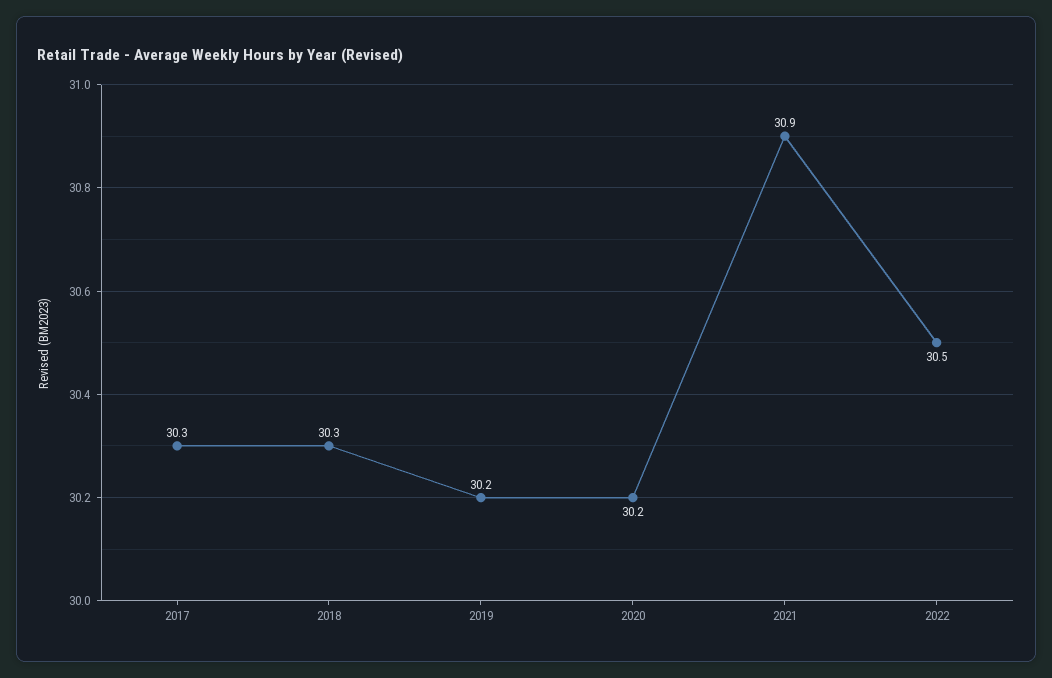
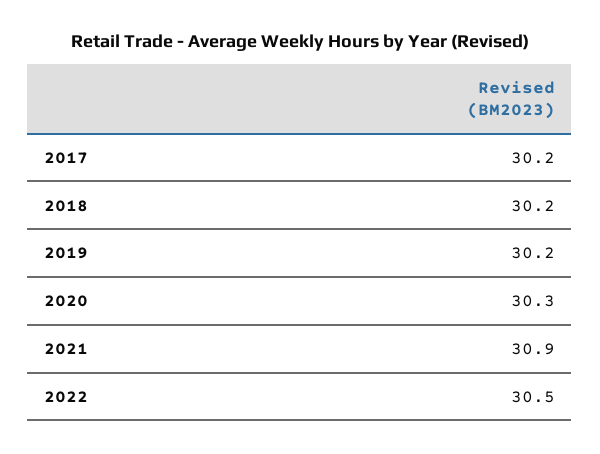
2017: 30.3 -> 30.2
2018: 30.3 -> 30.2
2020: 30.2 -> 30.3

